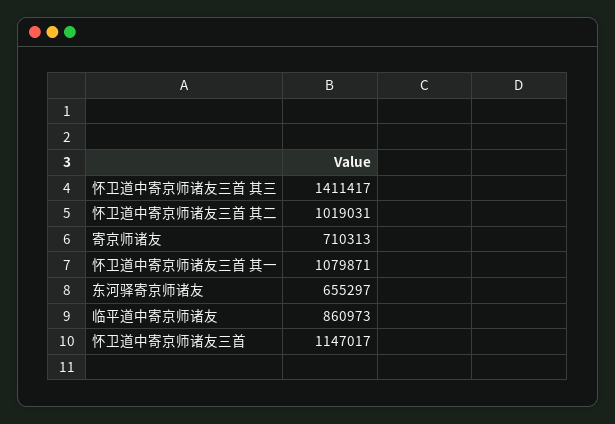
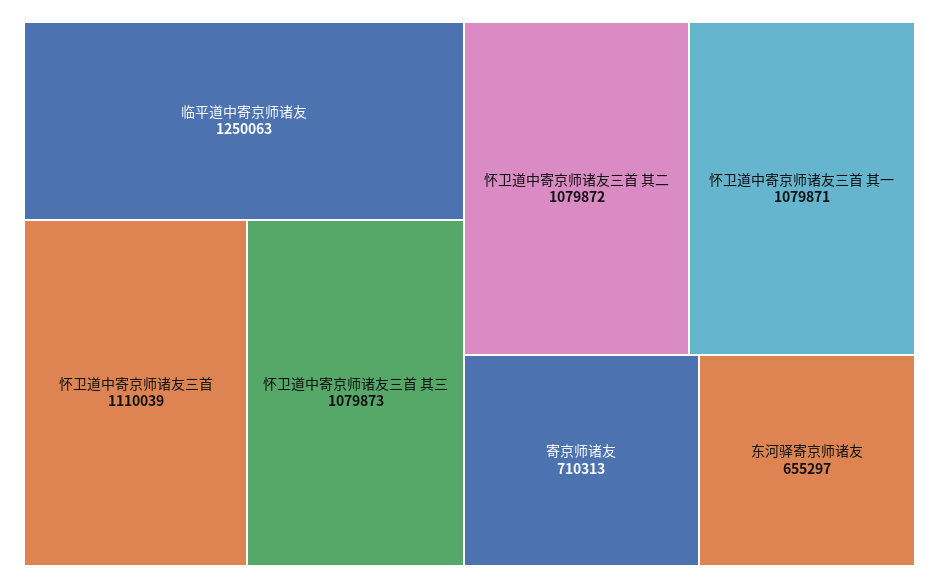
怀卫道中寄京师诸友三首 其三: 1411417 -> 1079873
怀卫道中寄京师诸友三首 其二: 1019031 -> 1079872
临平道中寄京师诸友: 860973 -> 1250063
怀卫道中寄京师诸友三首: 1147017 -> 1110039

